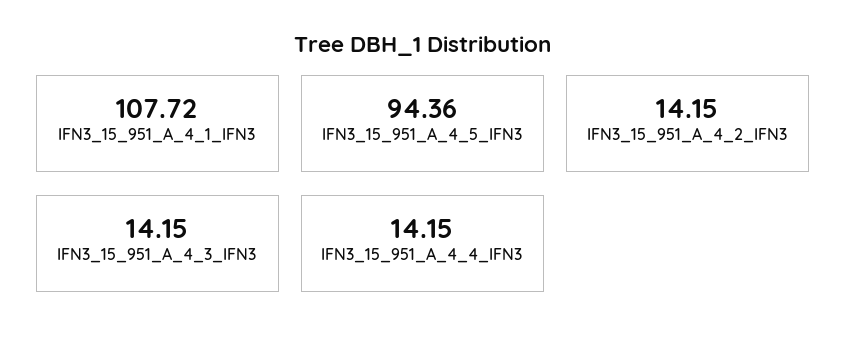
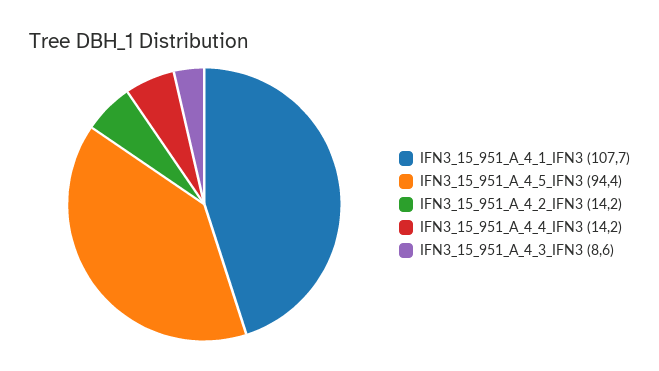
IFN3_15_951_A_4_3_IFN3: 14.15 -> 8.6

